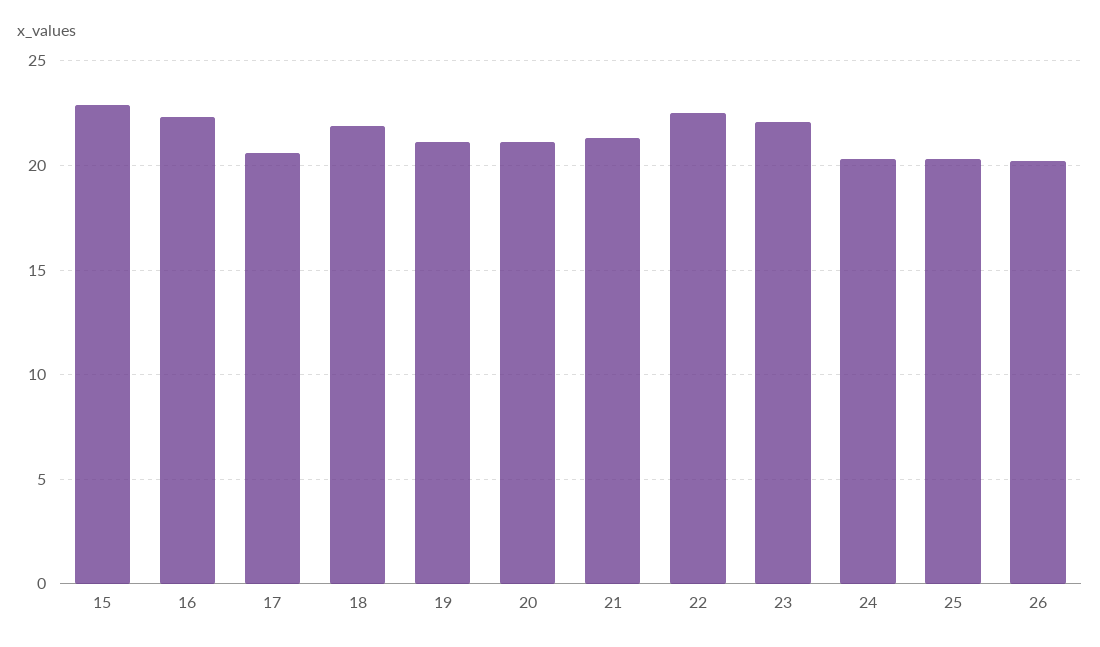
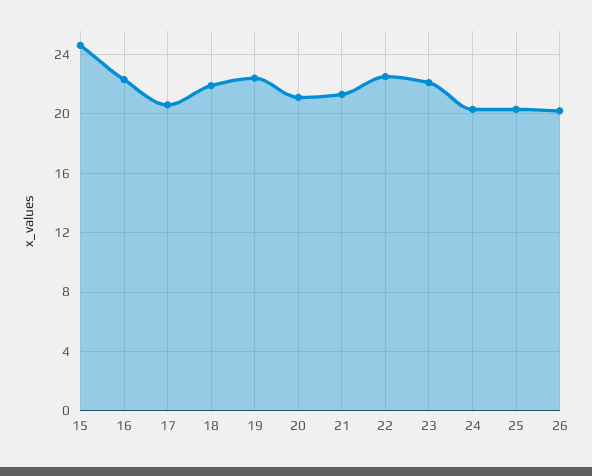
15: 23 -> 24.5
19: 21 -> 22.5

